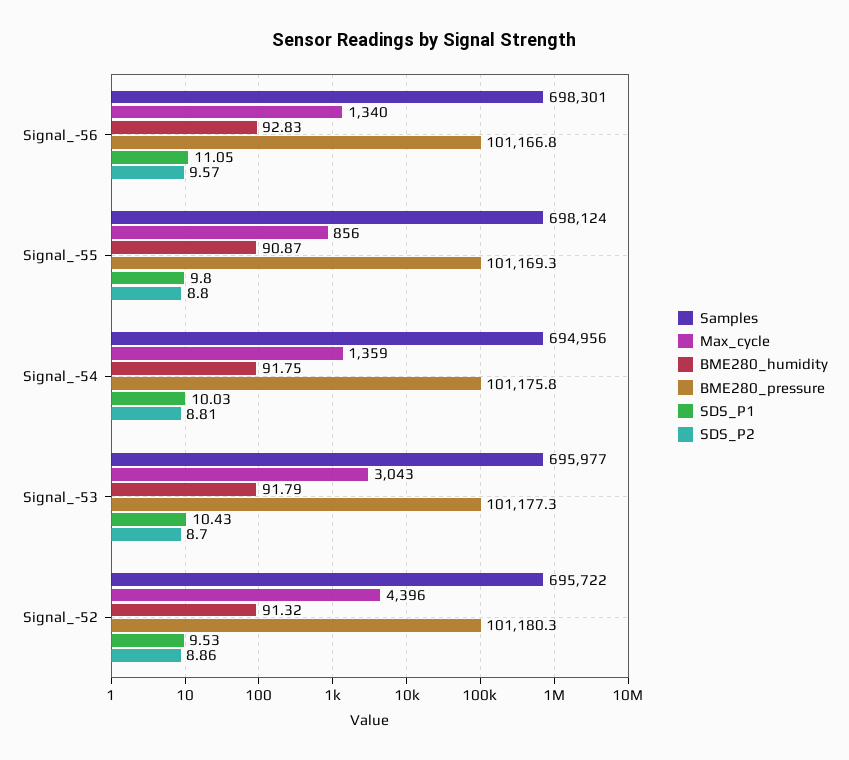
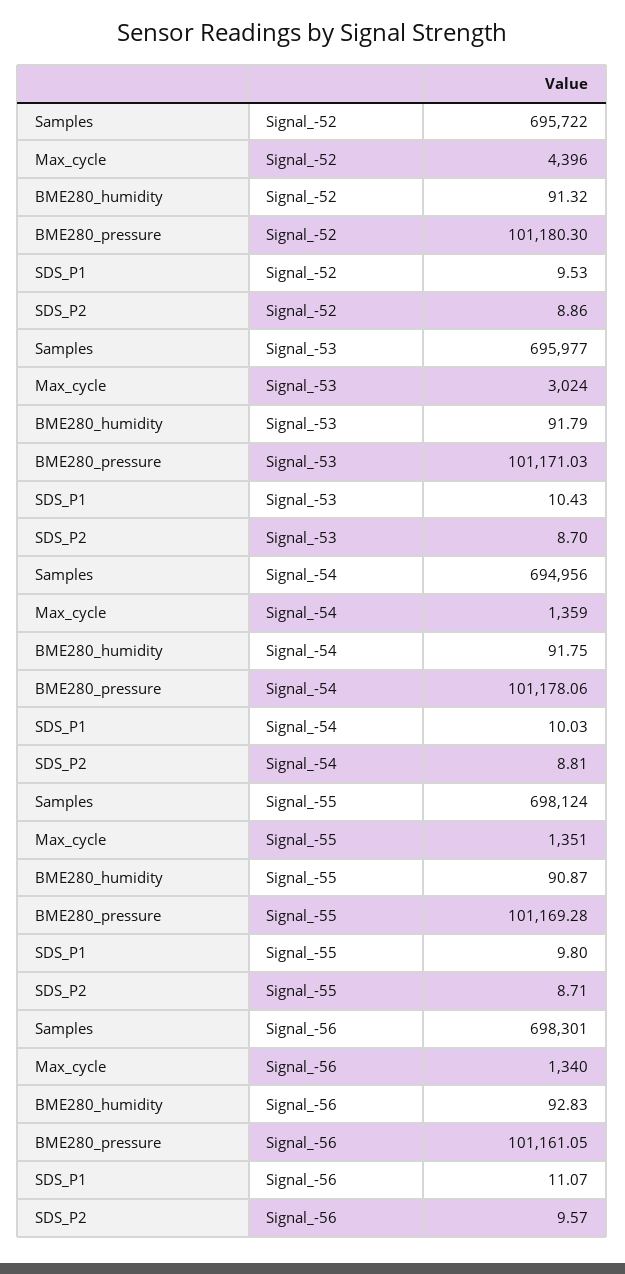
BME280_pressure, Signal_-56: 101166.8 -> 101161.05
SDS_P1, Signal_-56: 11.05 -> 11.07
Max_cycle, Signal_-55: 856 -> 1351
SDS_P2, Signal_-55: 8.8 -> 8.71
BME280_pressure, Signal_-54: 101175.8 -> 101178.06
Max_cycle, Signal_-53: 3043 -> 3024
BME280_pressure, Signal_-53: 101177.3 -> 101171.03

